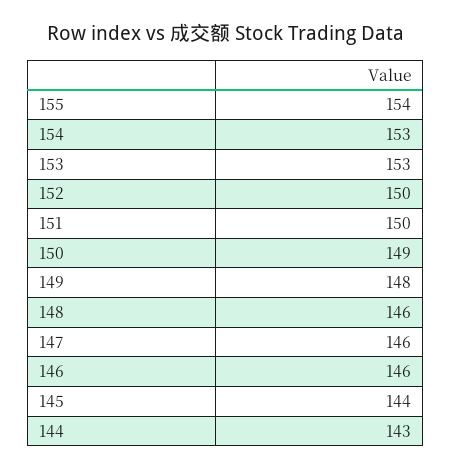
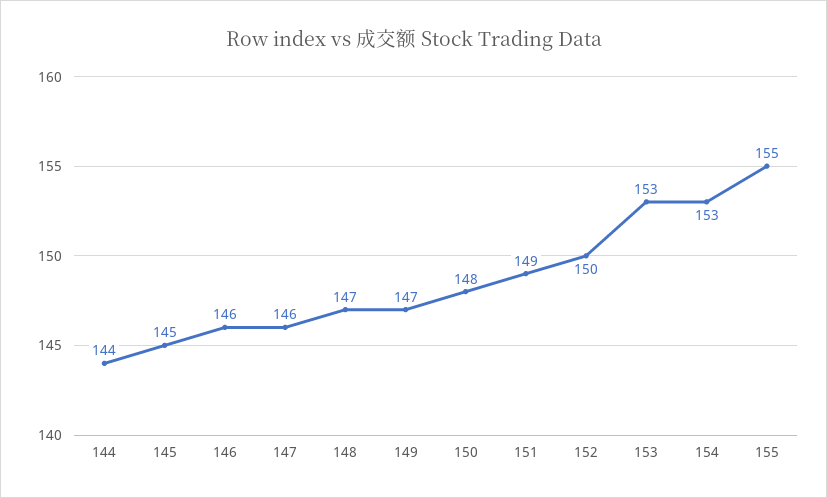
155: 154 -> 155
151: 150 -> 149
150: 149 -> 148
149: 148 -> 147
148: 146 -> 147
145: 144 -> 145
144: 143 -> 144

